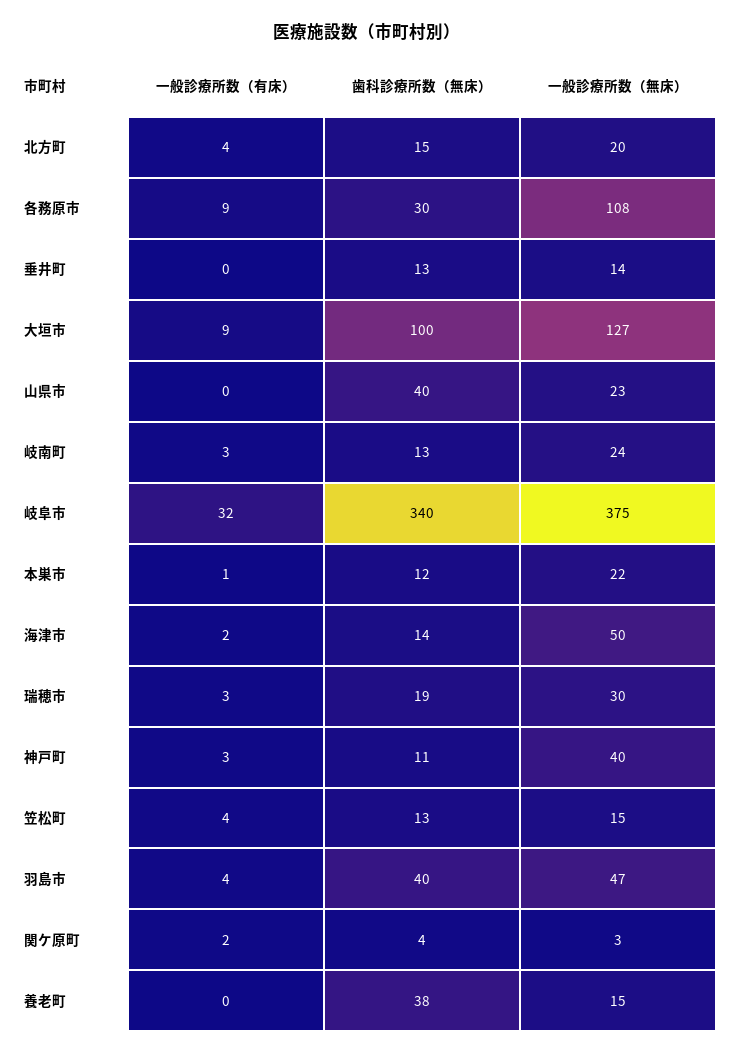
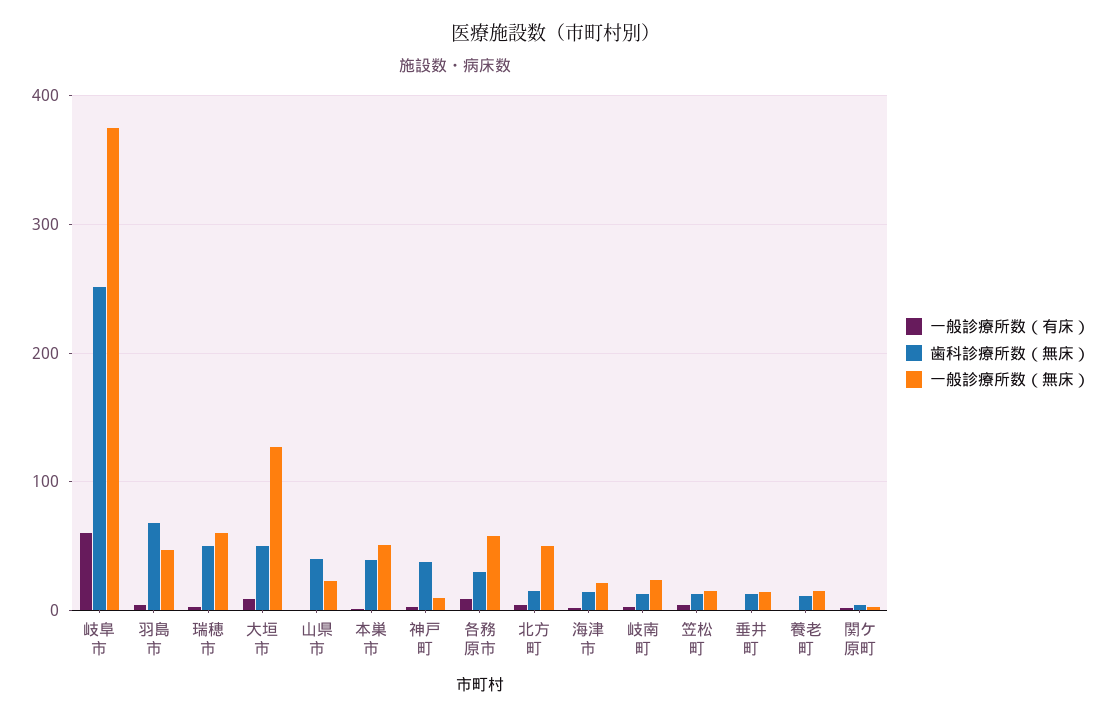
一般診療所数（無床）, 北方町: 20 -> 50
一般診療所数（無床）, 各務原市: 108 -> 60
歯科診療所数（無床）, 大垣市: 100 -> 50
一般診療所数（有床）, 岐阜市: 32 -> 60
歯科診療所数（無床）, 岐阜市: 340 -> 250
歯科診療所数（無床）, 本巣市: 12 -> 40
一般診療所数（無床）, 本巣市: 22 -> 50
一般診療所数（無床）, 海津市: 50 -> 20
歯科診療所数（無床）, 瑞穂市: 19 -> 50
一般診療所数（無床）, 瑞穂市: 30 -> 60
歯科診療所数（無床）, 神戸町: 11 -> 40
一般診療所数（無床）, 神戸町: 40 -> 10
歯科診療所数（無床）, 羽島市: 40 -> 70
歯科診療所数（無床）, 養老町: 38 -> 10

